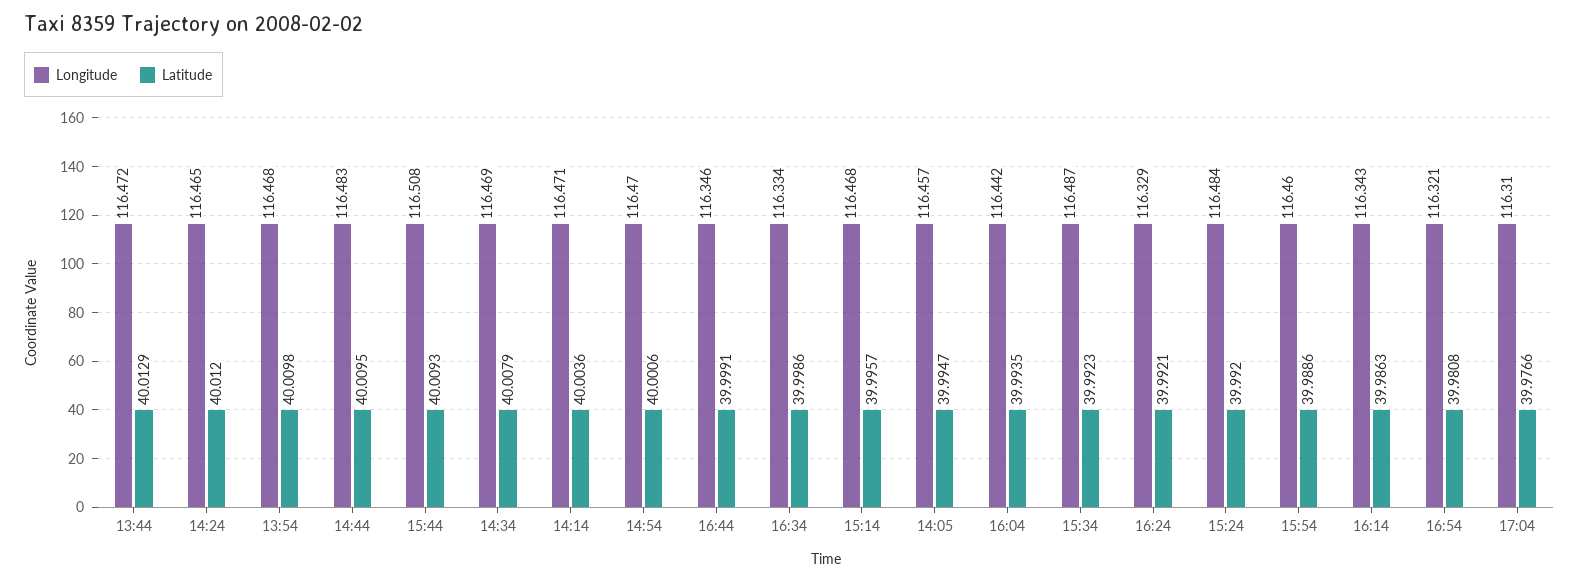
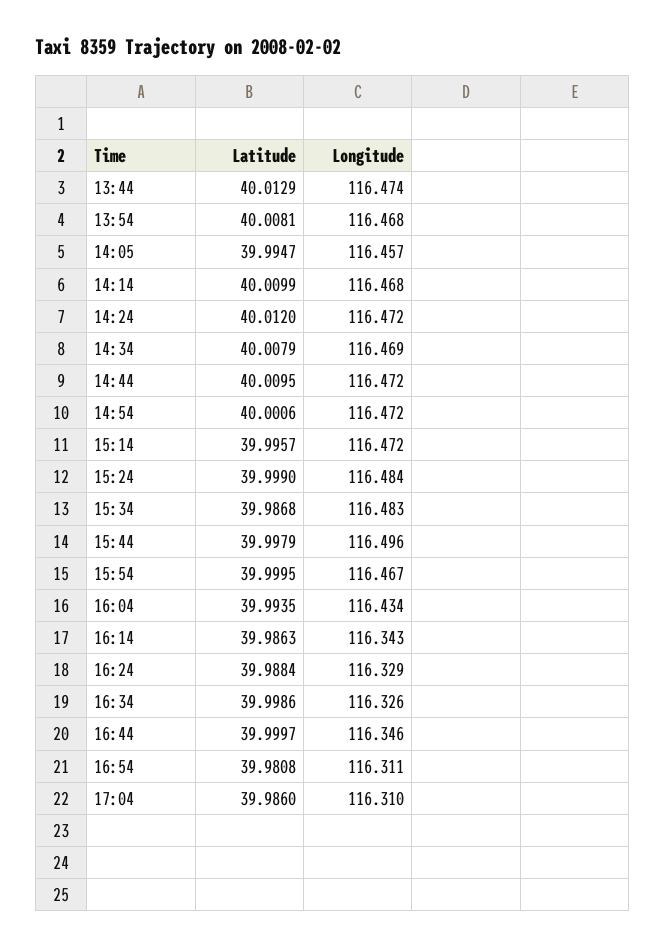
Longitude, 13:44: 116.472 -> 116.474
Longitude, 14:24: 116.465 -> 116.472
Latitude, 13:54: 40.0098 -> 40.0081
Longitude, 14:44: 116.483 -> 116.472
Longitude, 15:44: 116.508 -> 116.496
Latitude, 15:44: 40.0093 -> 39.9979
Longitude, 14:14: 116.471 -> 116.468
Latitude, 14:14: 40.0036 -> 40.0099
Longitude, 14:54: 116.47 -> 116.472
Latitude, 16:44: 39.9991 -> 39.9997
Longitude, 16:34: 116.334 -> 116.326
Longitude, 15:14: 116.468 -> 116.472
Longitude, 16:04: 116.442 -> 116.434
Longitude, 15:34: 116.487 -> 116.483
Latitude, 15:34: 39.9923 -> 39.9868
Latitude, 16:24: 39.9921 -> 39.9884
Latitude, 15:24: 39.992 -> 39.999
Longitude, 15:54: 116.46 -> 116.467
Latitude, 15:54: 39.9886 -> 39.9995
Longitude, 16:54: 116.321 -> 116.311
Latitude, 17:04: 39.9766 -> 39.986

